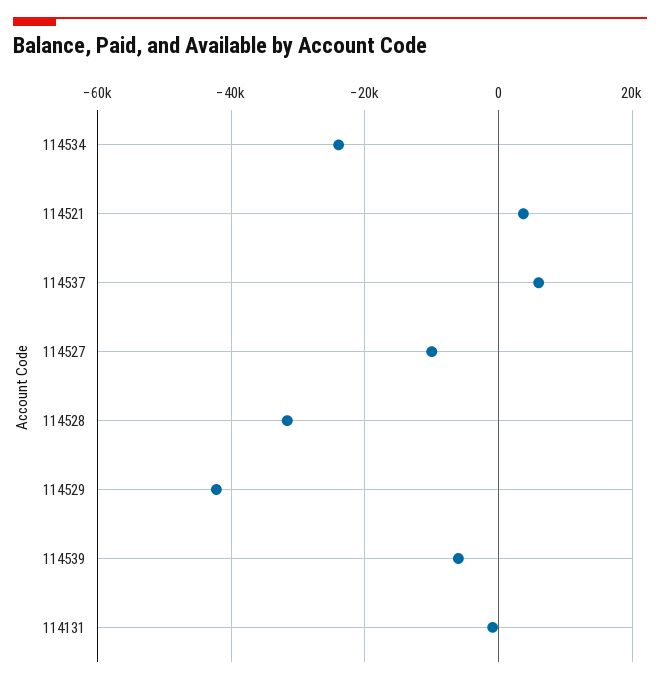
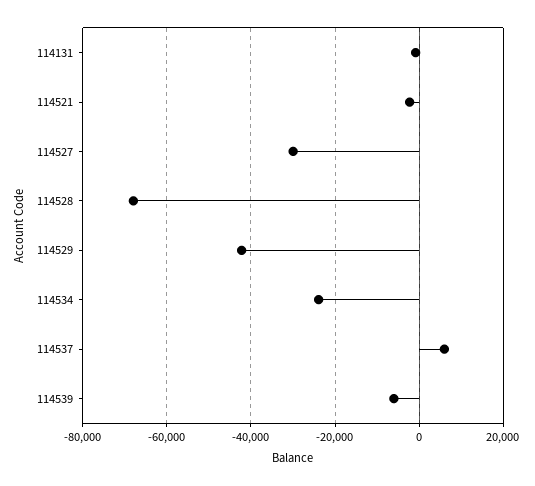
114521: 4000 -> -2000
114527: -10000 -> -30000
114528: -32000 -> -68000

